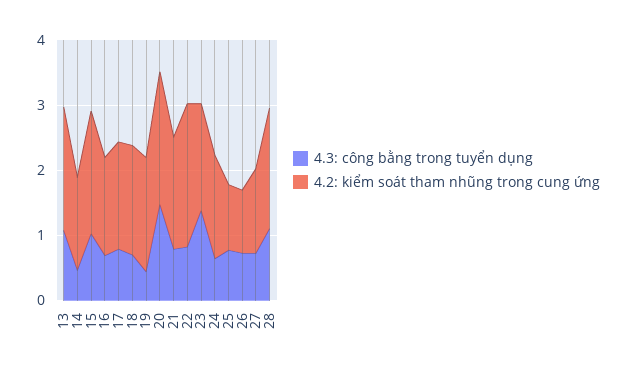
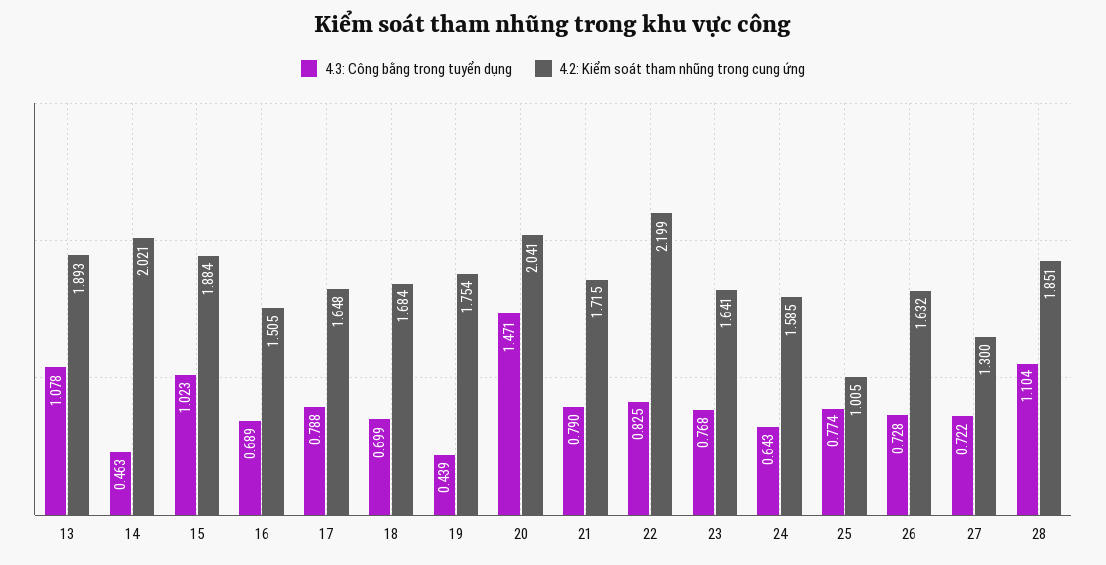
4.2: kiểm soát tham nhũng trong cung ứng, 14: 1.4 -> 2.021
4.3: công bằng trong tuyển dụng, 23: 1.4 -> 0.768
4.2: kiểm soát tham nhũng trong cung ứng, 26: 1 -> 1.632

